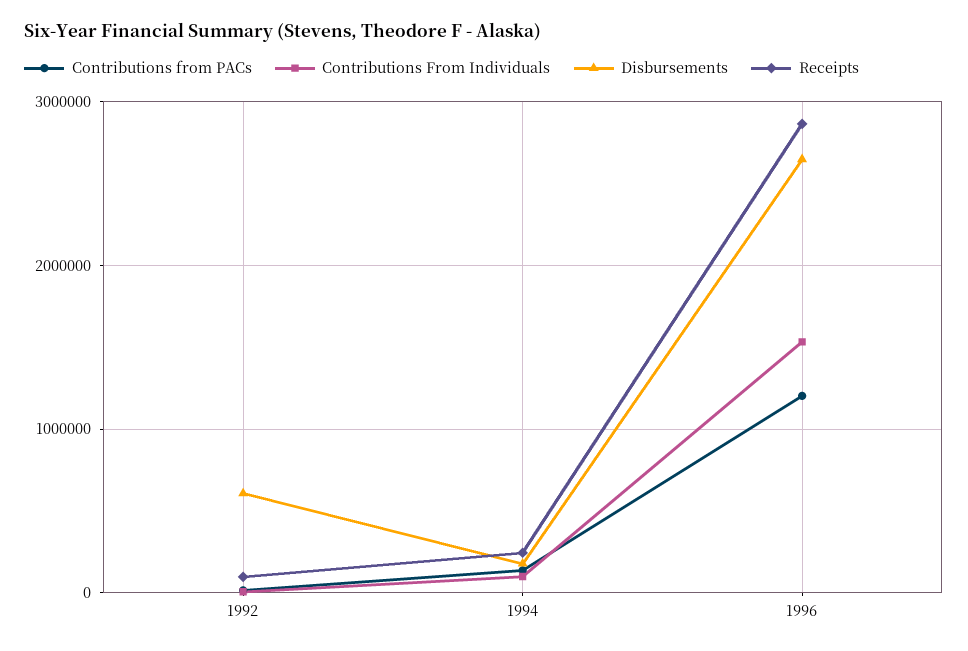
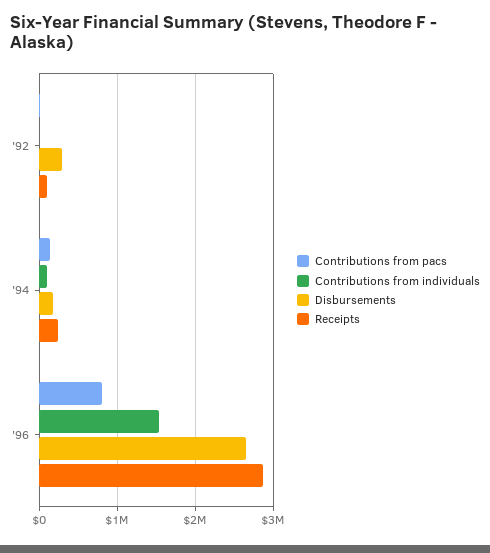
Disbursements, 1992: 600000 -> 300000
Contributions from PACs, 1996: 1200000 -> 800000

